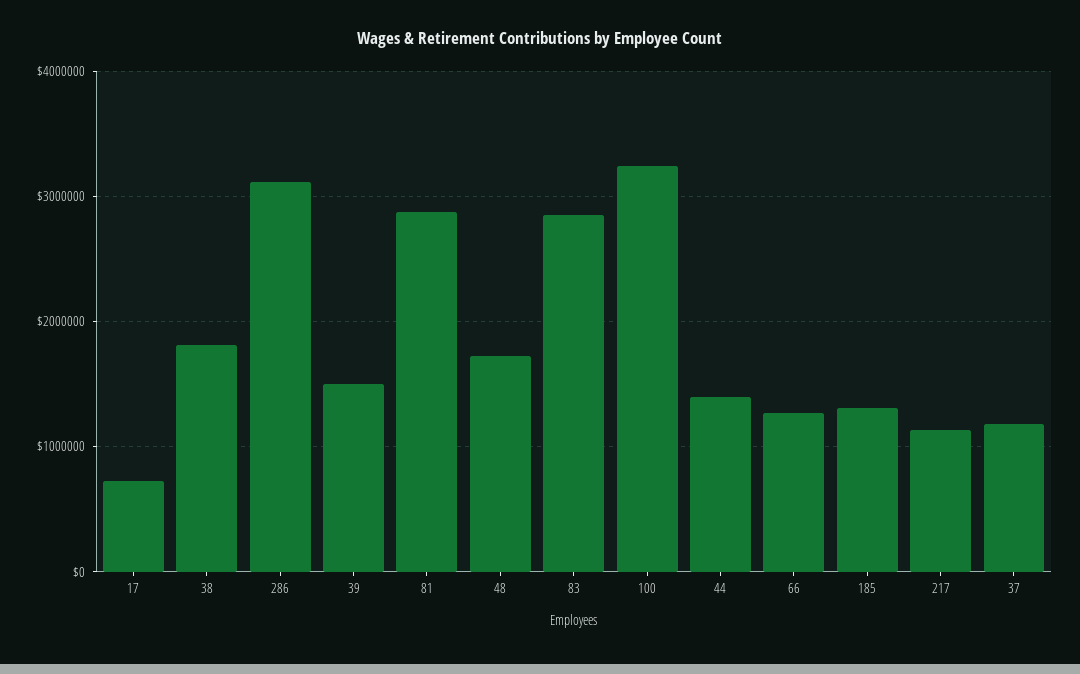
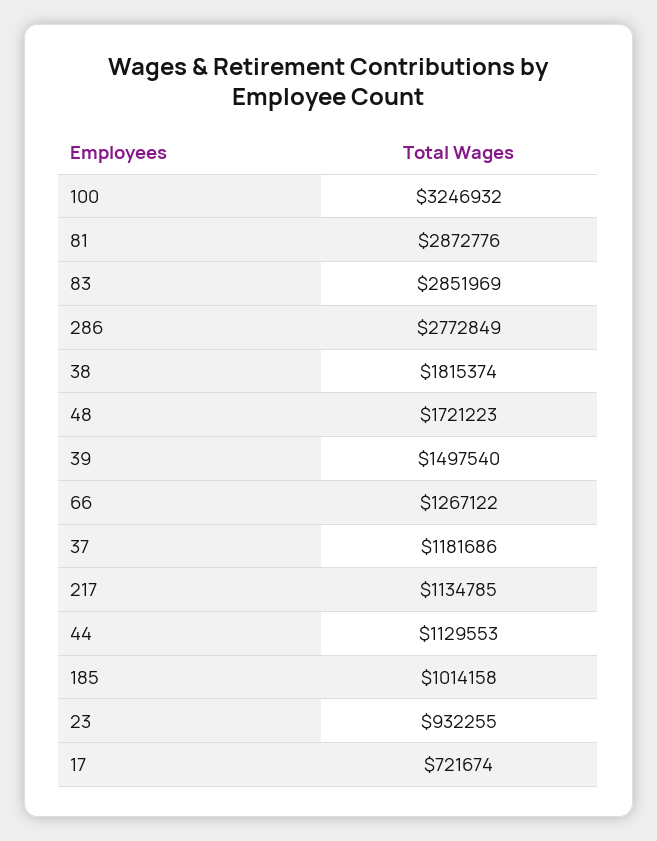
286: 3100000 -> 2772849
44: 1400000 -> 1129553
185: 1300000 -> 1014158
23: none -> 932255

